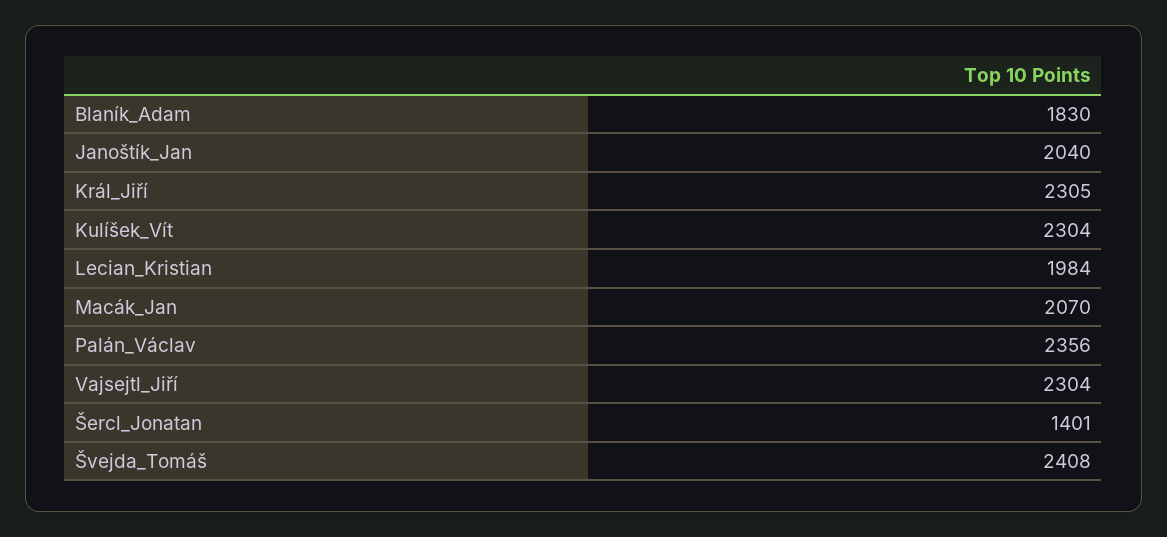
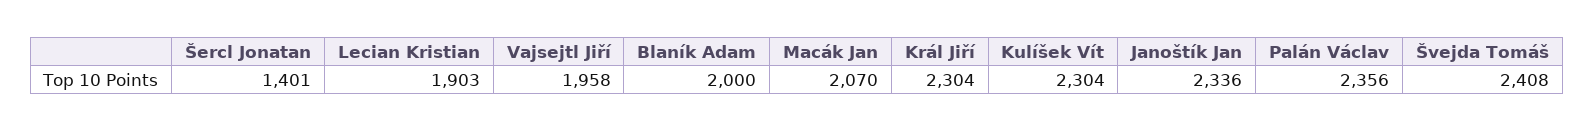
Blaník_Adam: 1830 -> 2000
Janoštík_Jan: 2040 -> 2336
Král_Jiří: 2305 -> 2304
Lecian_Kristian: 1984 -> 1903
Vajsejtl_Jiří: 2304 -> 1958

